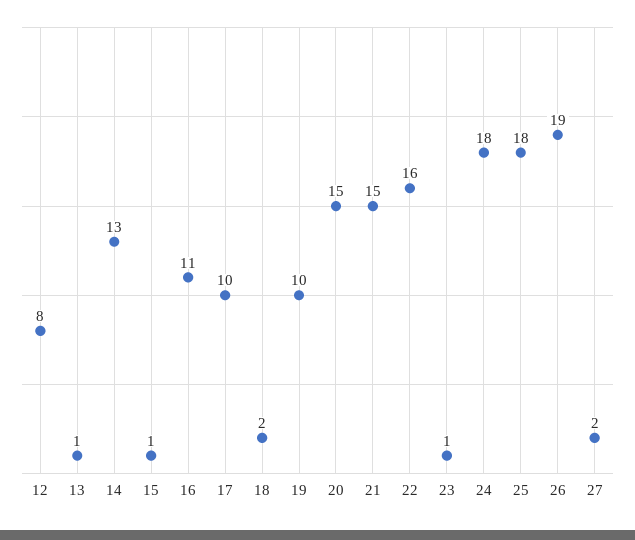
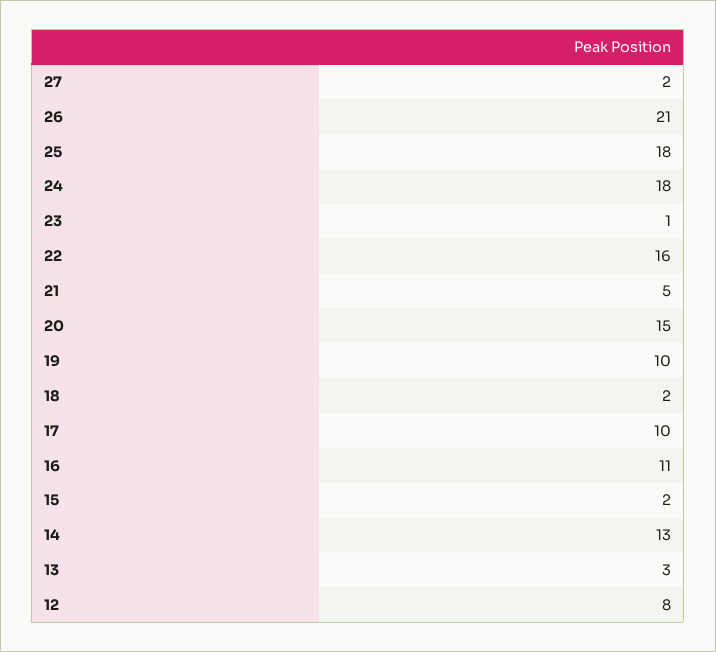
13: 1 -> 3
15: 1 -> 2
21: 15 -> 5
26: 19 -> 21

